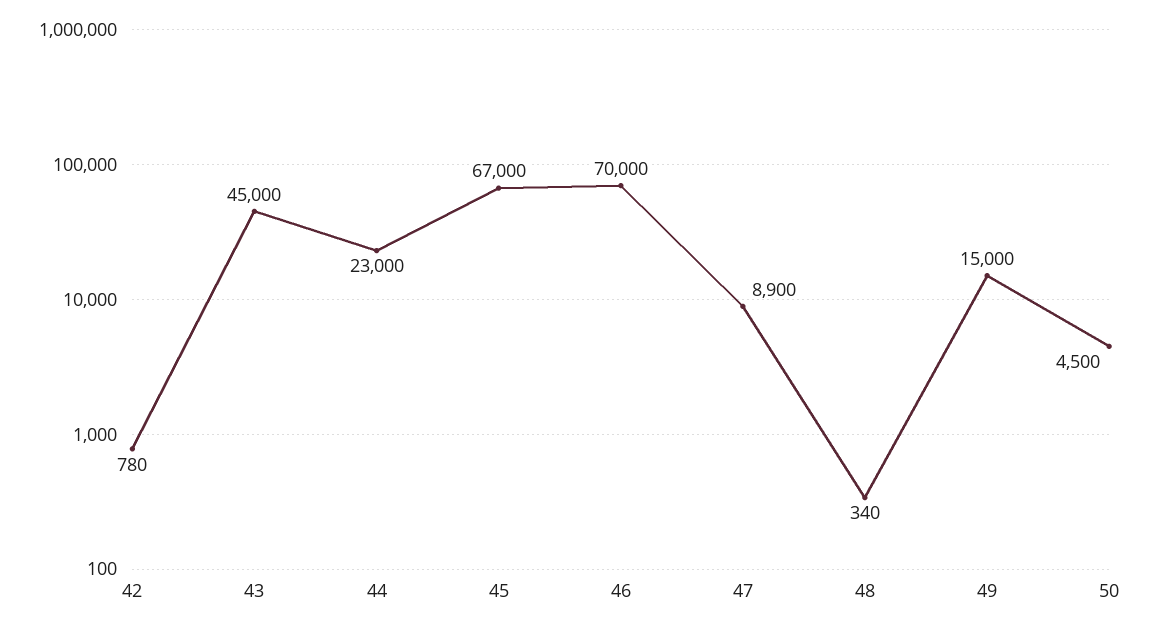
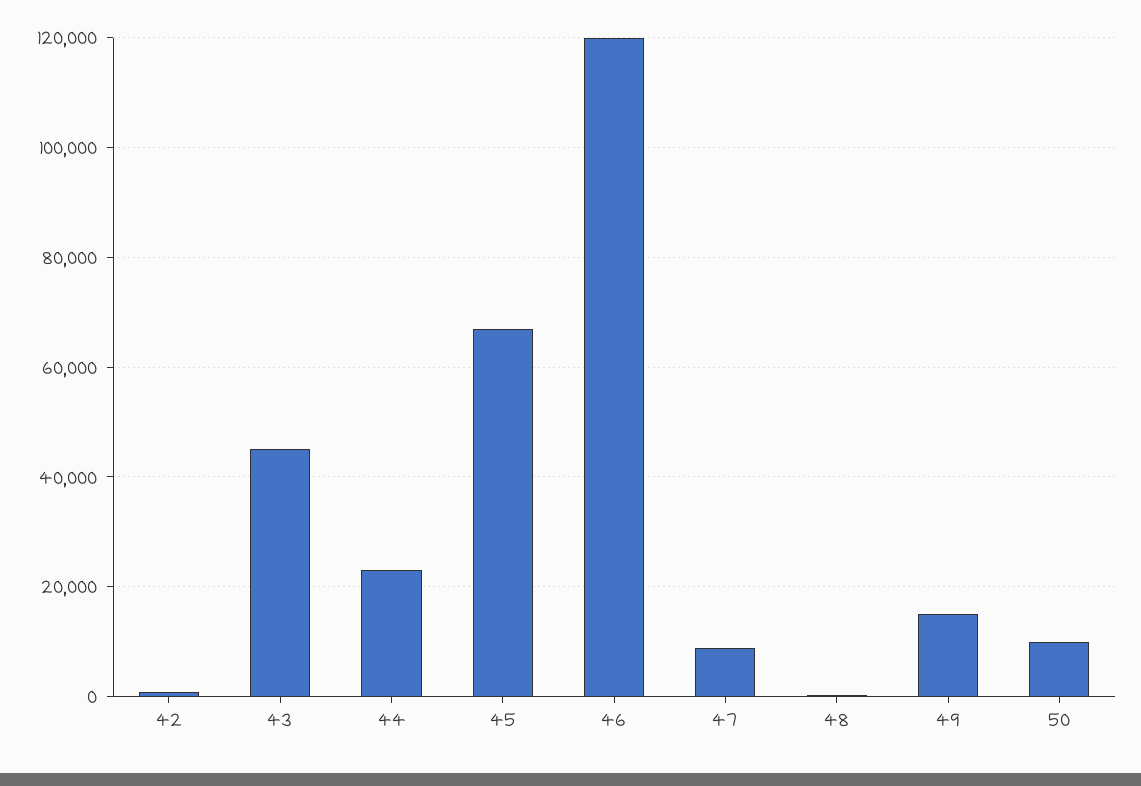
46: 70000 -> 120000
50: 4500 -> 10000

